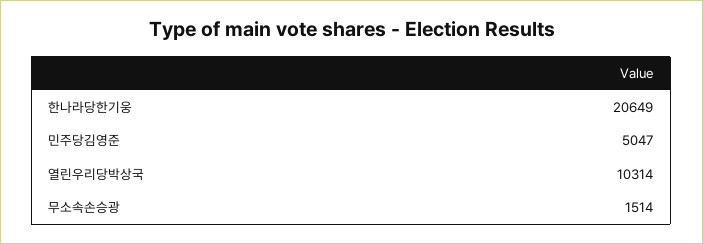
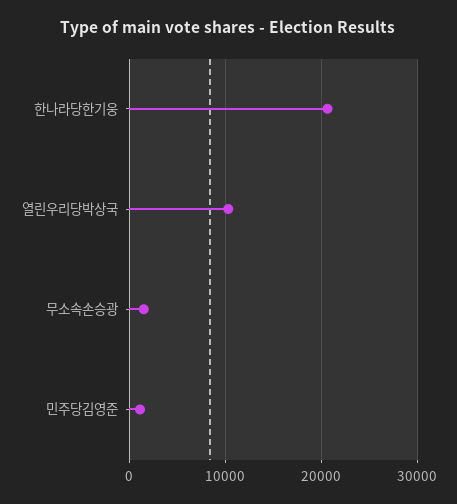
민주당김영준: 5047 -> 1000

